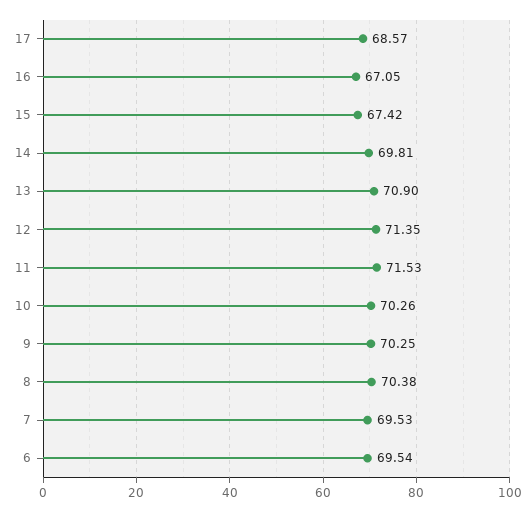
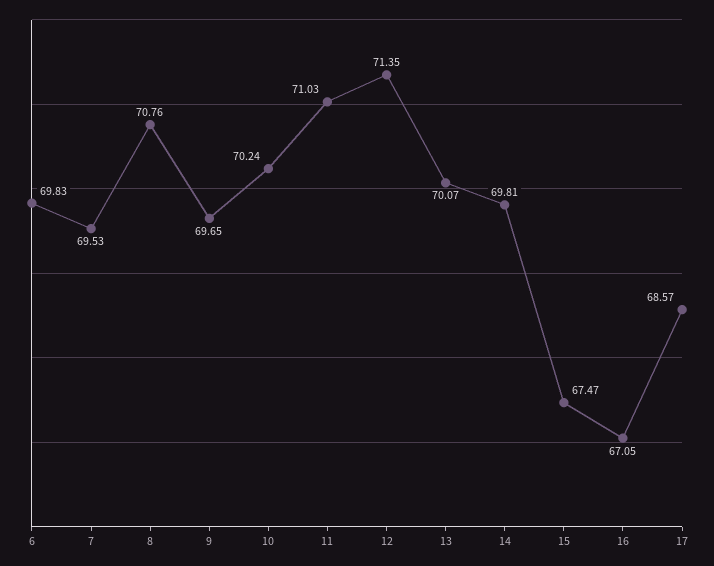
15: 67.42 -> 67.47
13: 70.9 -> 70.07
11: 71.53 -> 71.03
10: 70.26 -> 70.24
9: 70.25 -> 69.65
8: 70.38 -> 70.76
6: 69.54 -> 69.83

